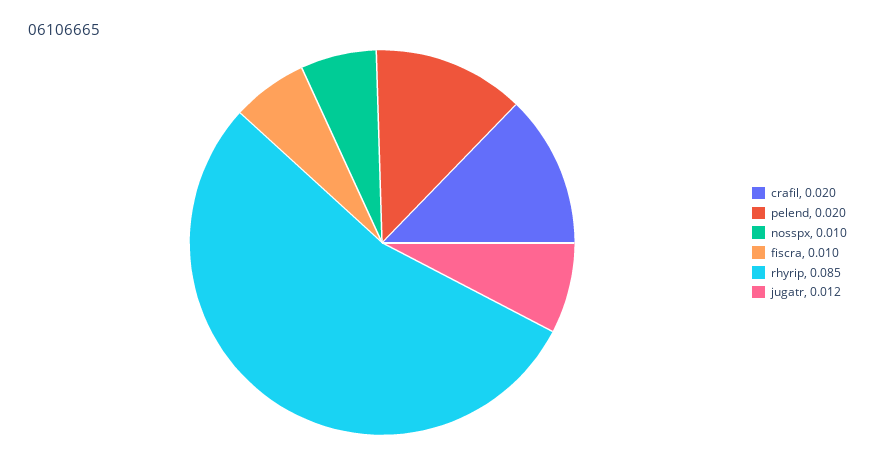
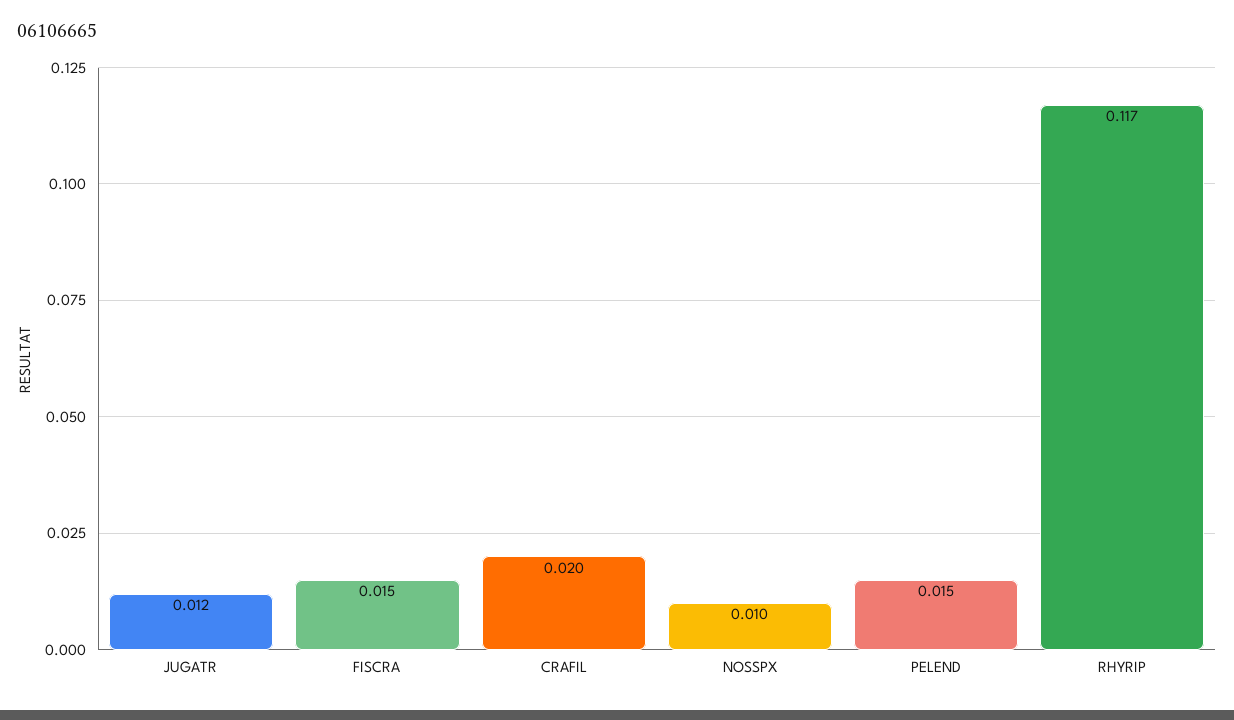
pelend: 0.02 -> 0.015
fiscra: 0.01 -> 0.015
rhyrip: 0.085 -> 0.117

